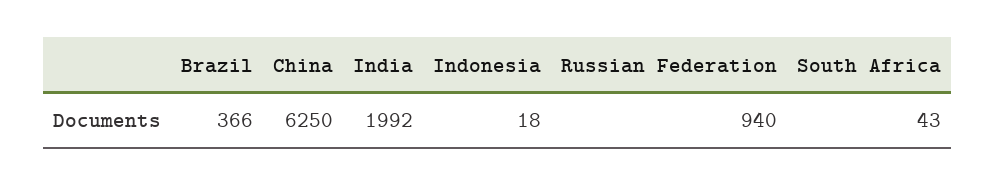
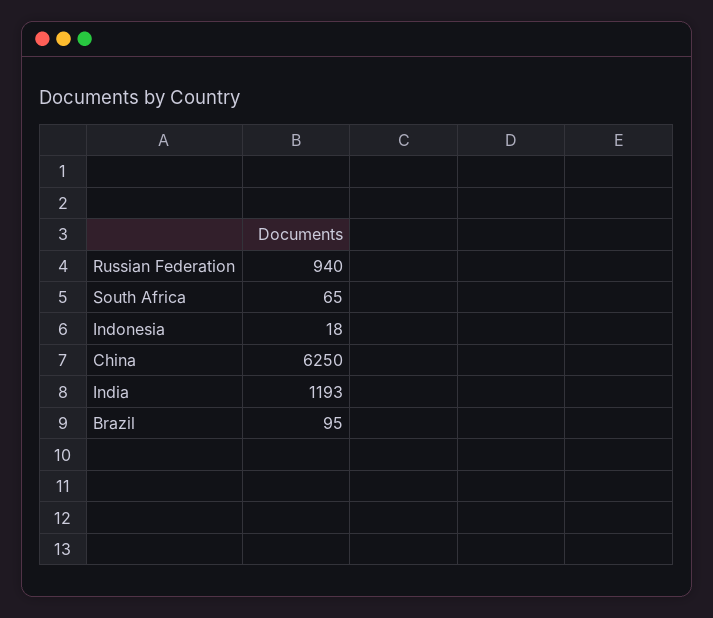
Brazil: 366 -> 95
India: 1992 -> 1193
South Africa: 43 -> 65

